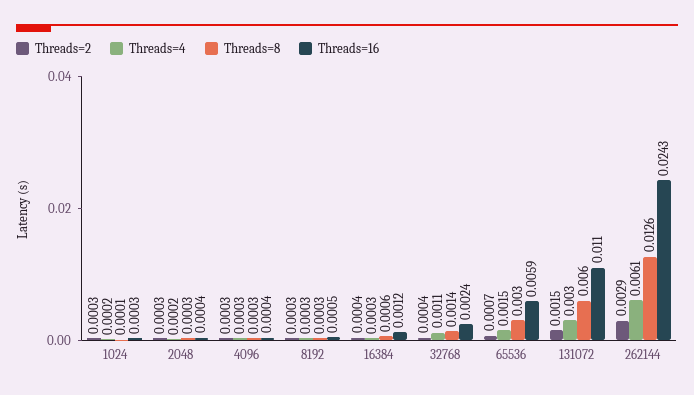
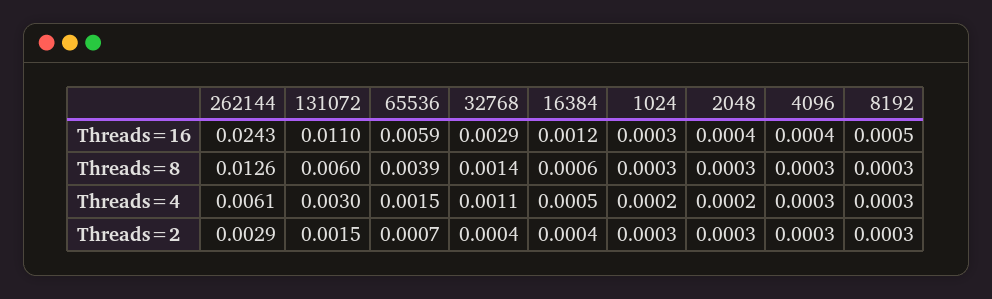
Threads=8, 1024: 0.0001 -> 0.0003
Threads=4, 16384: 0.0003 -> 0.0005
Threads=16, 32768: 0.0024 -> 0.0029
Threads=8, 65536: 0.003 -> 0.0039

